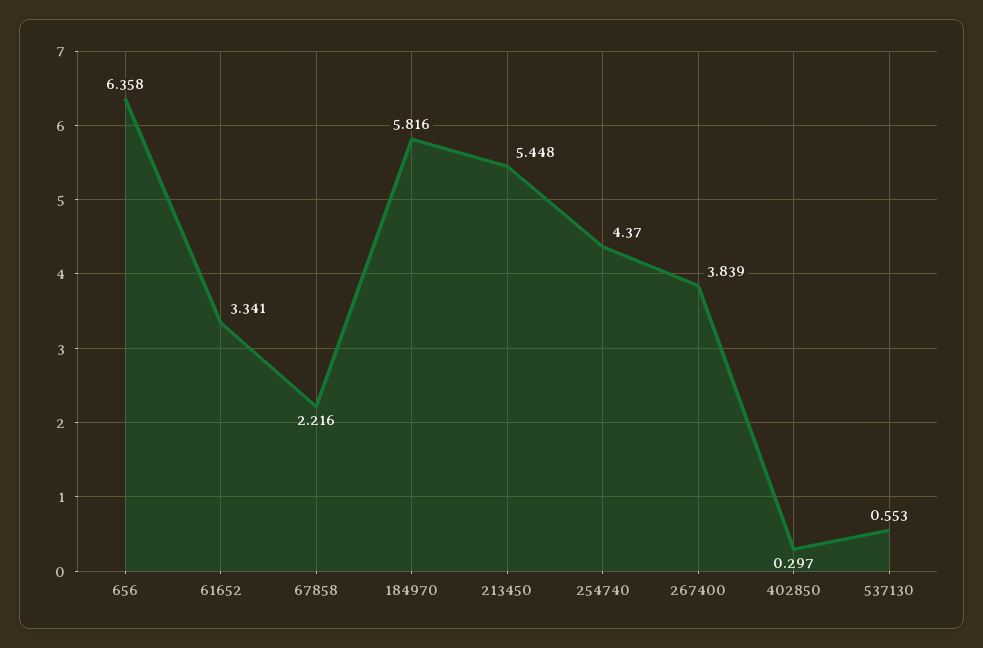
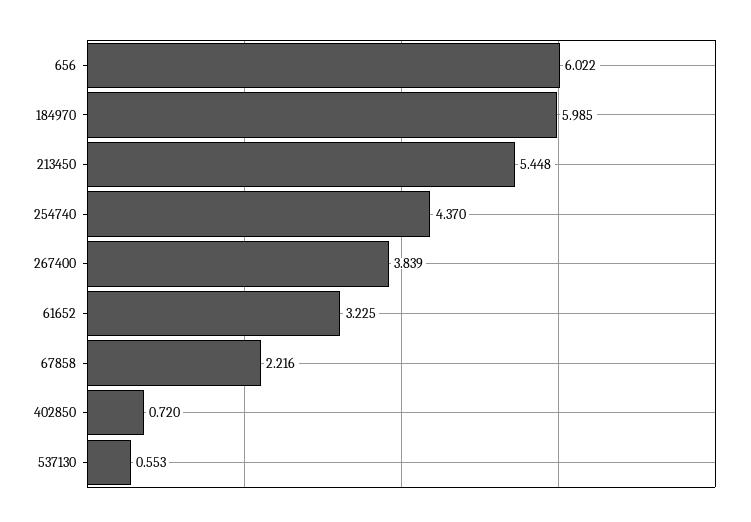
656: 6.358 -> 6.022
61652: 3.341 -> 3.225
184970: 5.816 -> 5.985
402850: 0.297 -> 0.72

